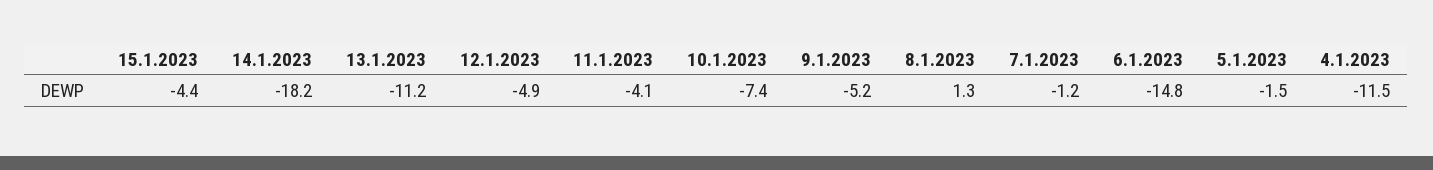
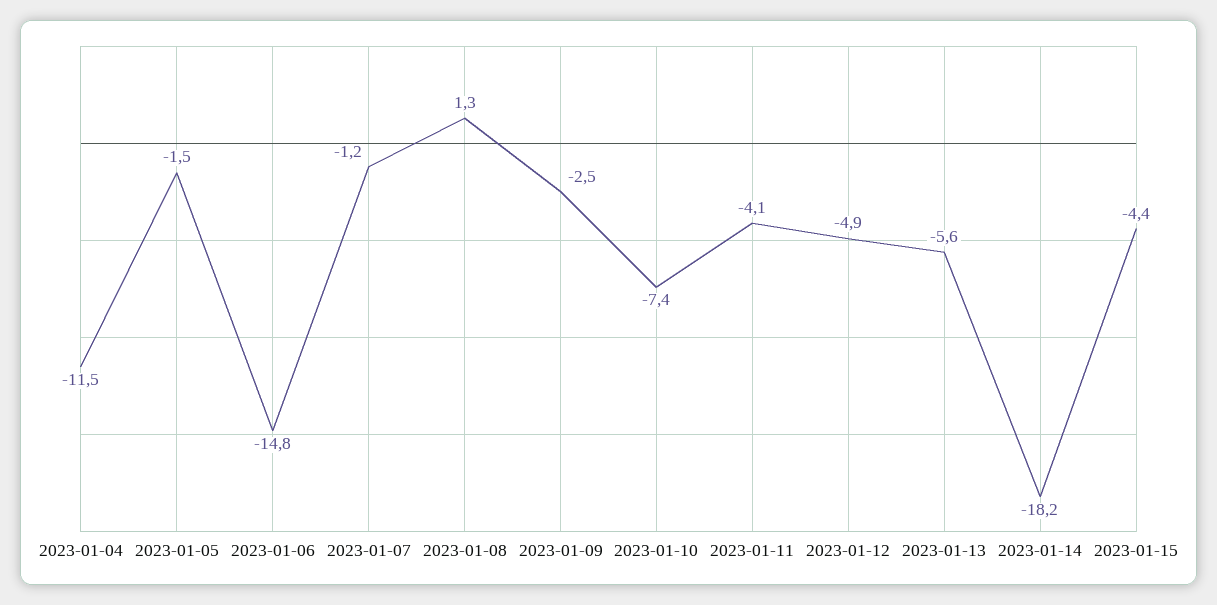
13.1.2023: -11.2 -> -5.6
9.1.2023: -5.2 -> -2.5

